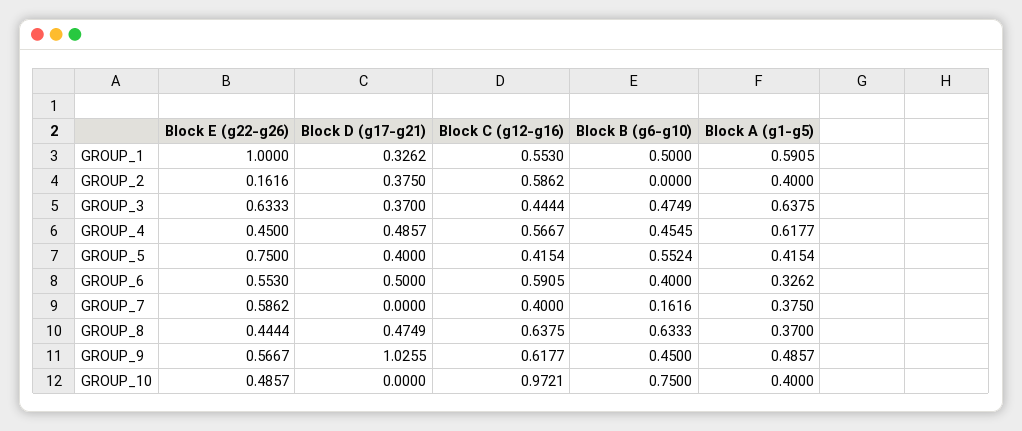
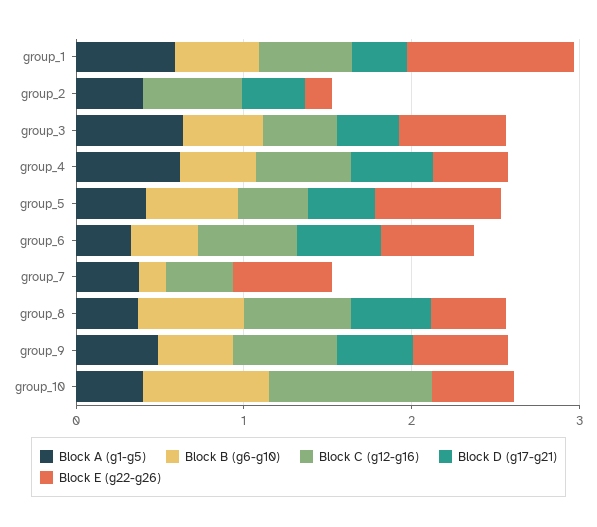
Block D (g17-g21), GROUP_9: 1.0255 -> 0.4

